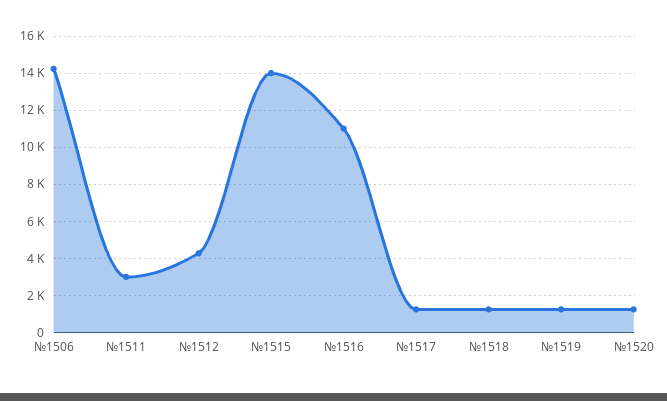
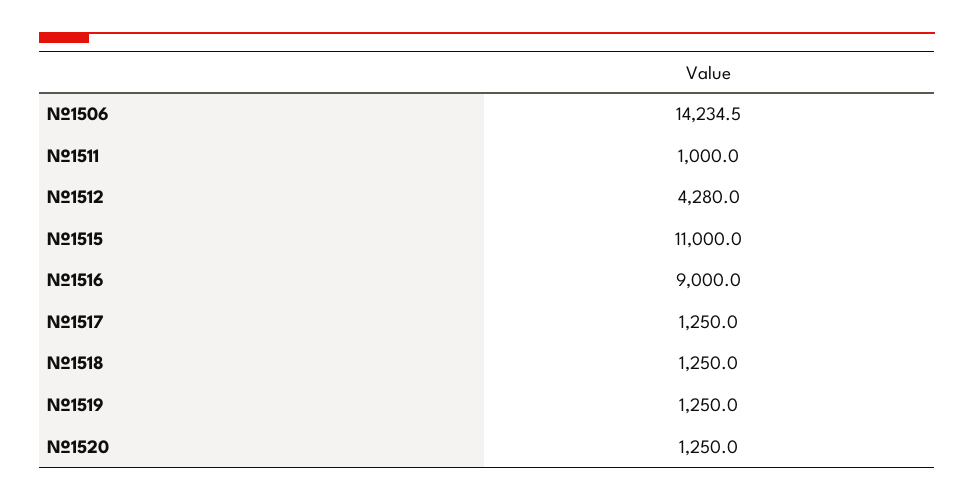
№1511: 3000 -> 1000
№1515: 14000 -> 11000
№1516: 11000 -> 9000

